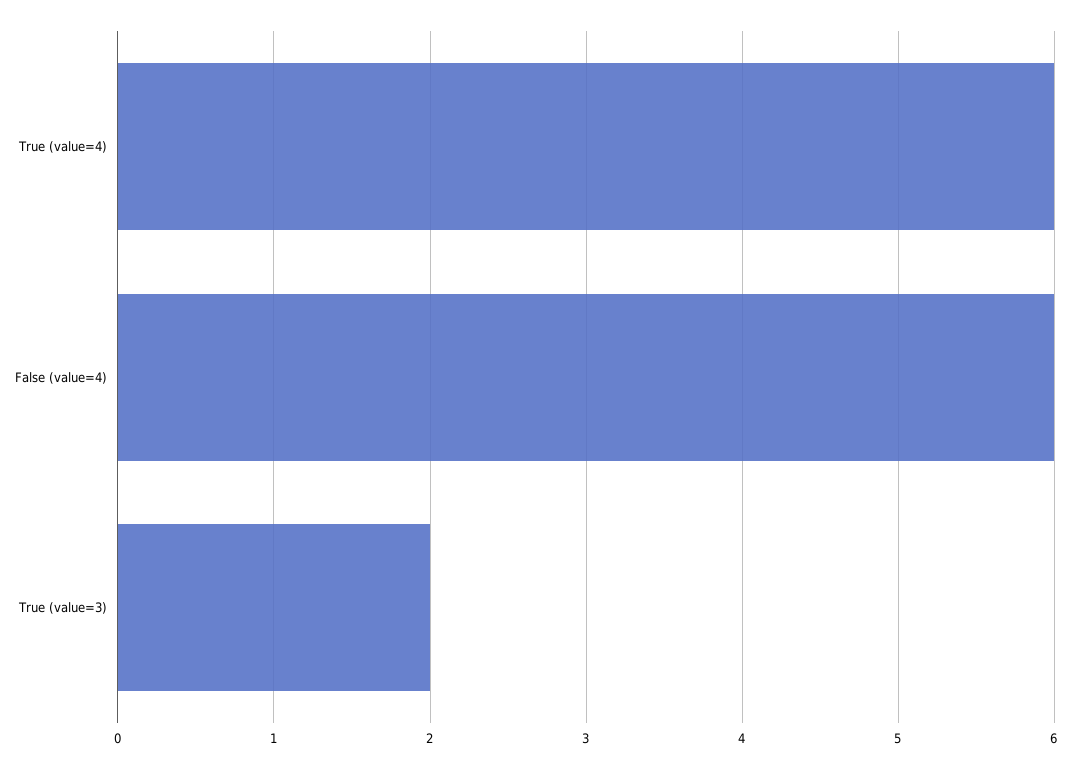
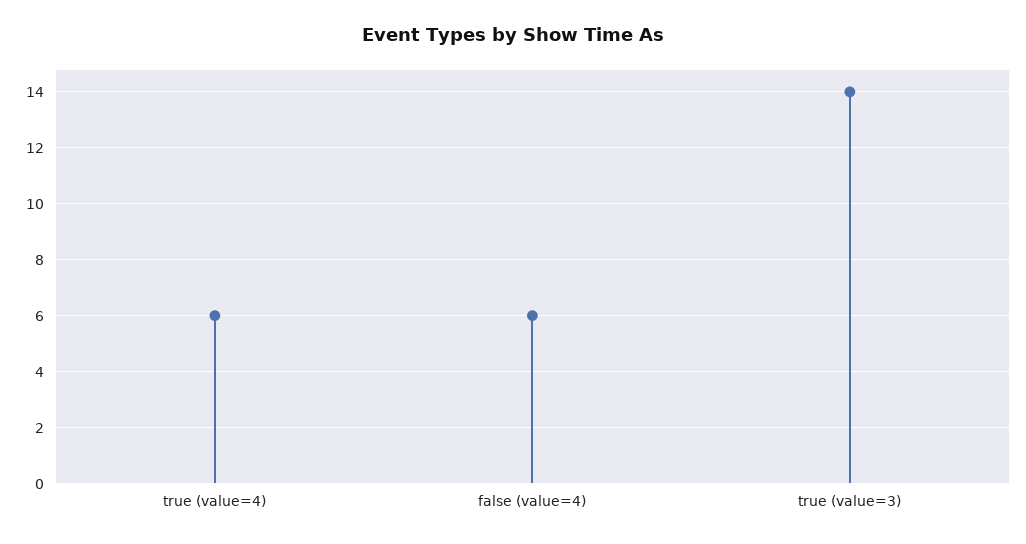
True (value=3): 2 -> 14

